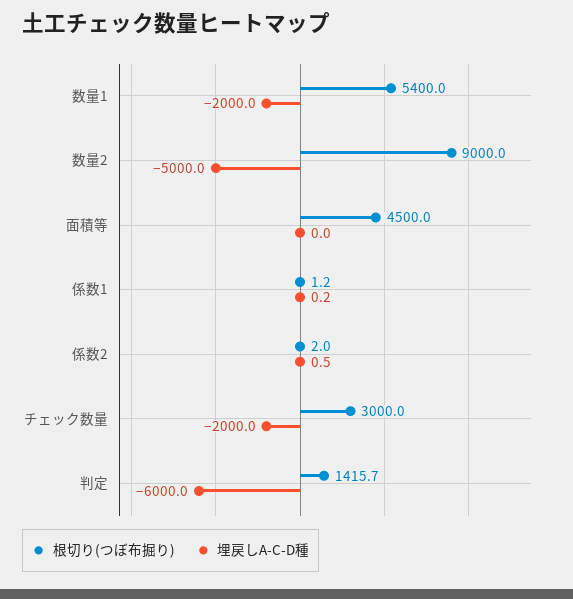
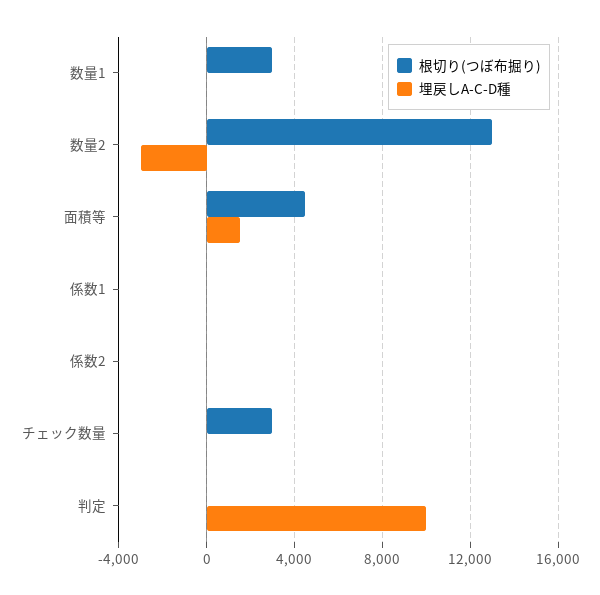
根切り(つぼ布掘り), 数量1: 5400 -> 3000
埋戻しA-C-D種, 数量1: -2000 -> 0
根切り(つぼ布掘り), 数量2: 9000 -> 13000
埋戻しA-C-D種, 数量2: -5000 -> -3000
埋戻しA-C-D種, 面積等: 0 -> 1500
埋戻しA-C-D種, チェック数量: -2000 -> 0
根切り(つぼ布掘り), 判定: 1415.7 -> 0
埋戻しA-C-D種, 判定: -6000 -> 10000

